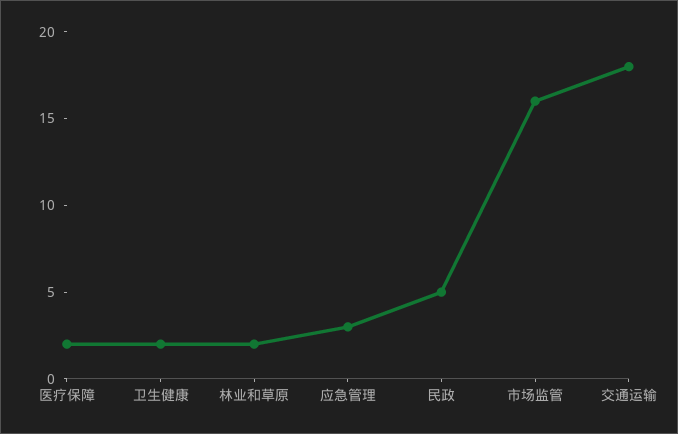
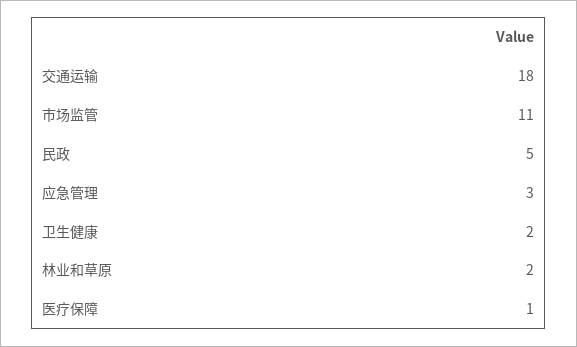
医疗保障: 2 -> 1
市场监管: 16 -> 11

